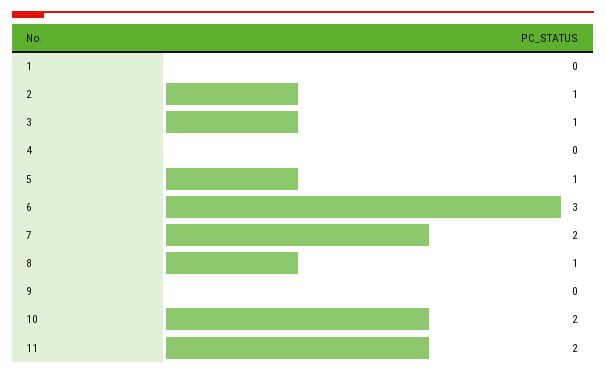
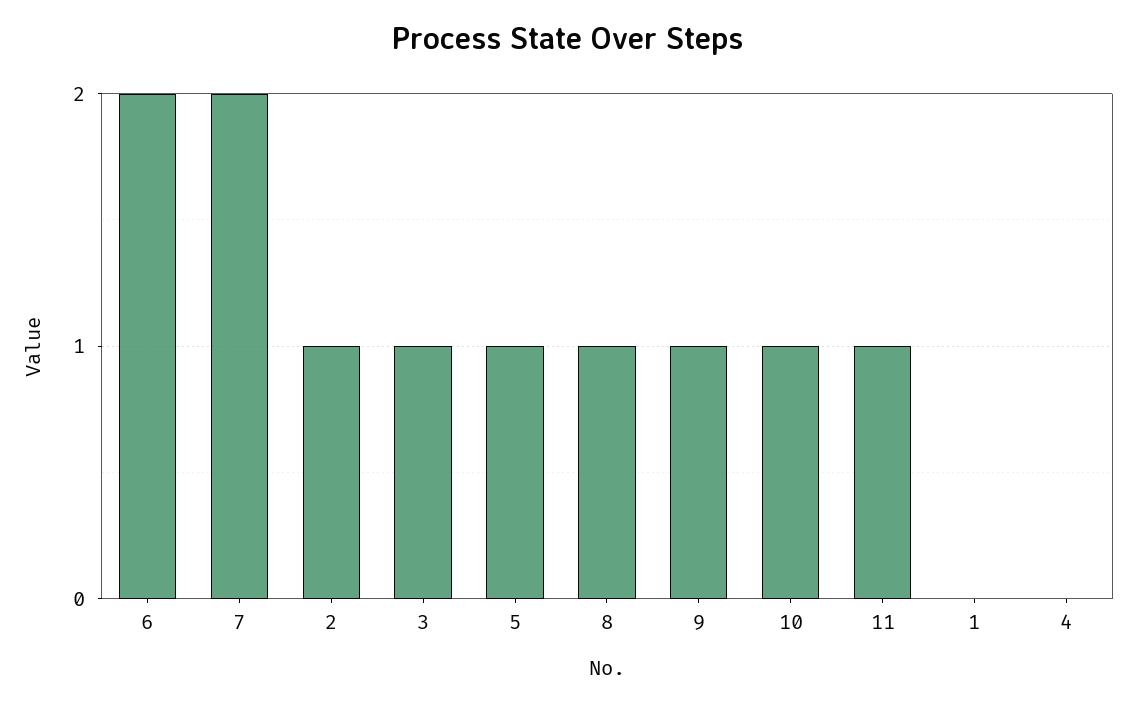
6: 3 -> 2
9: 0 -> 1
10: 2 -> 1
11: 2 -> 1

